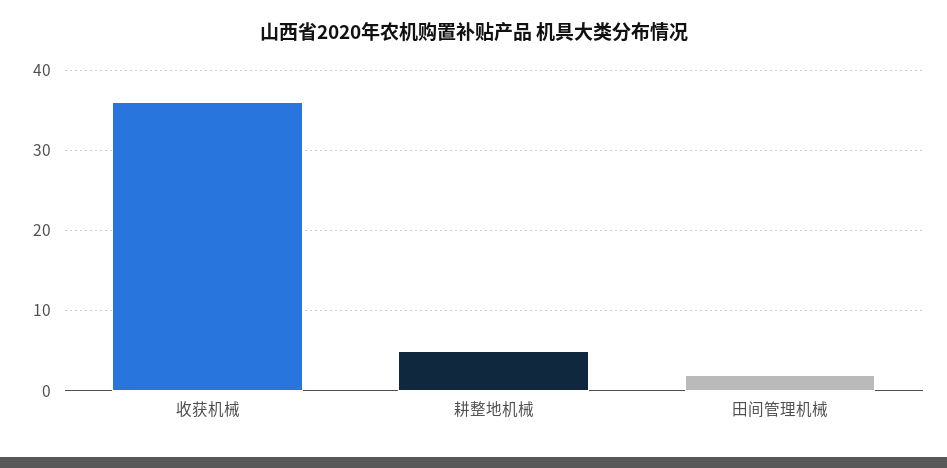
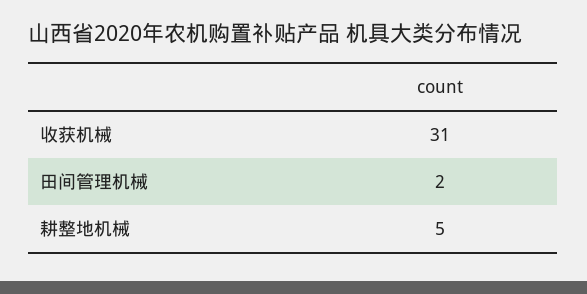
收获机械: 36 -> 31

